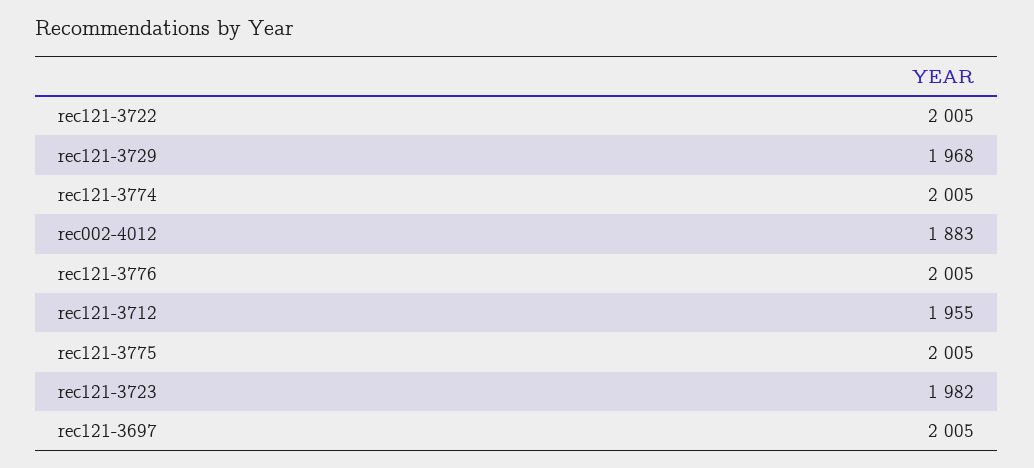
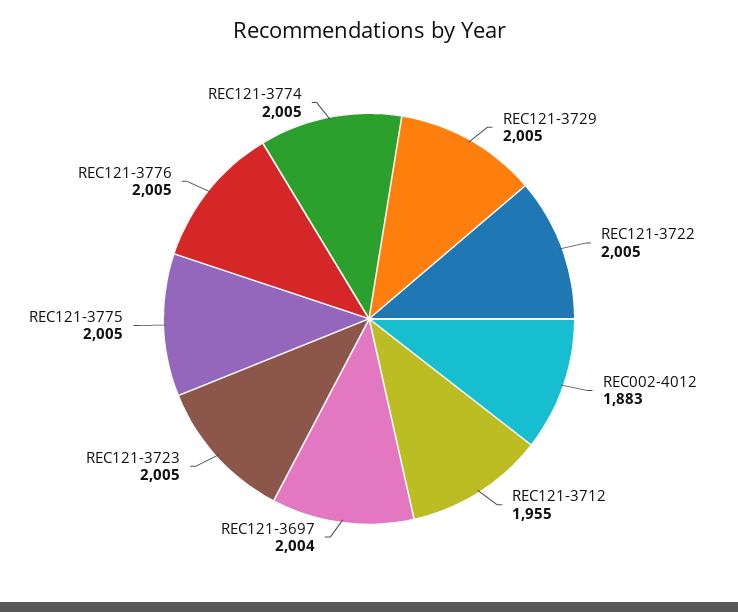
rec121-3729: 1968 -> 2005
rec121-3723: 1982 -> 2005
rec121-3697: 2005 -> 2004

